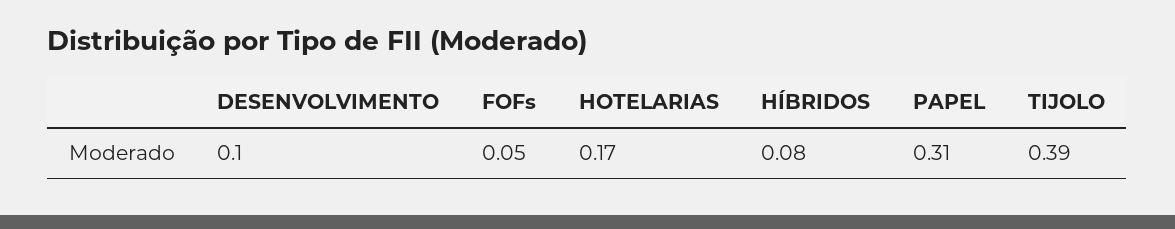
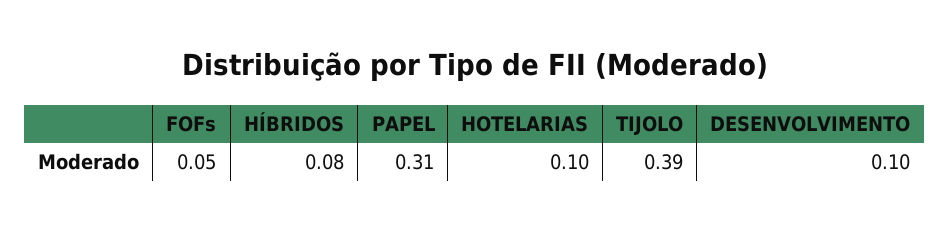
HOTELARIAS: 0.17 -> 0.1

